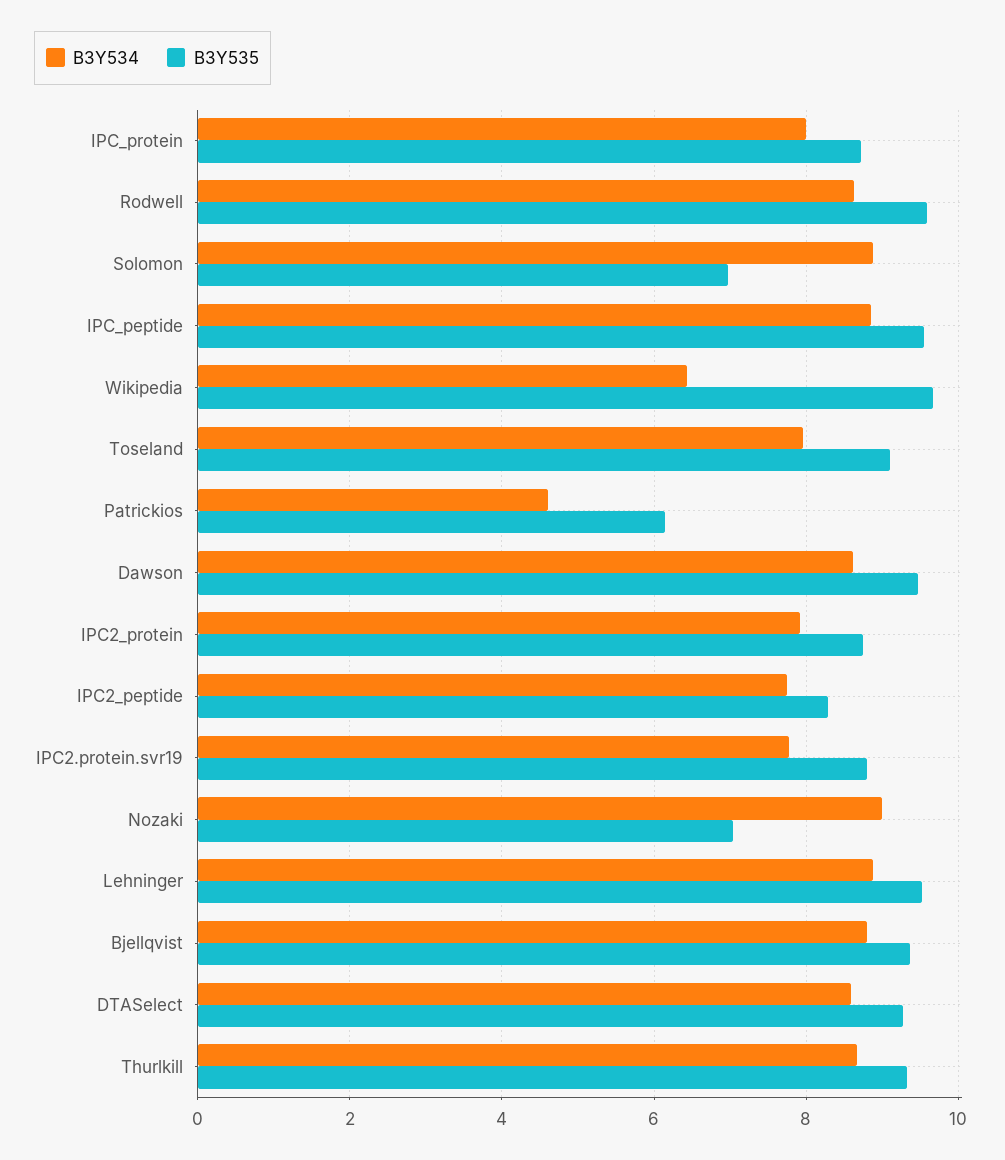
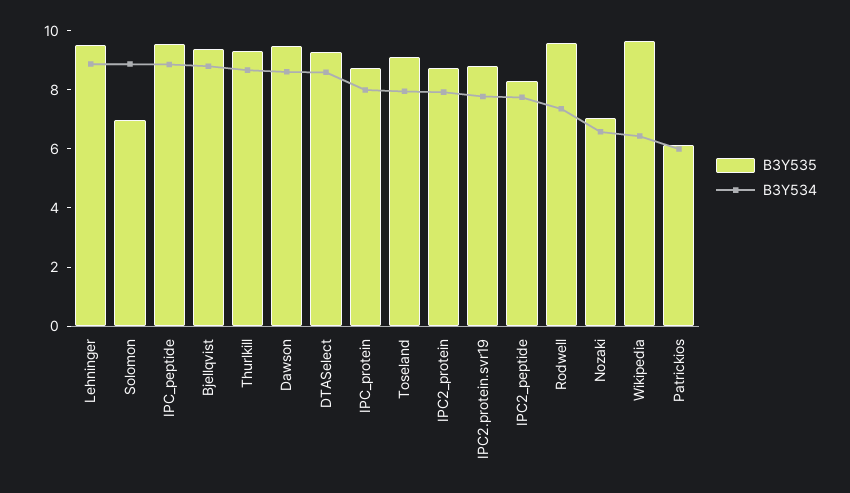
B3Y534, Rodwell: 8.6 -> 7.5
B3Y534, Patrickios: 4.6 -> 6
B3Y534, Nozaki: 9 -> 6.5

